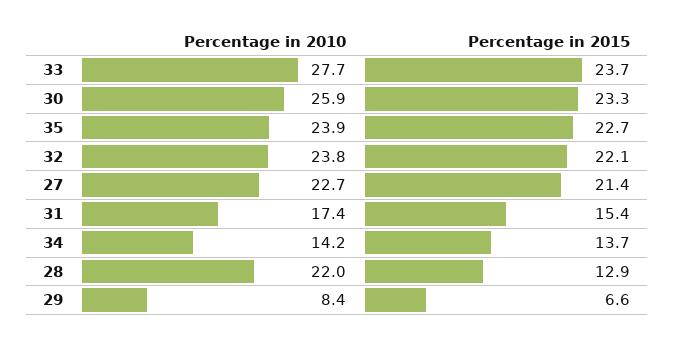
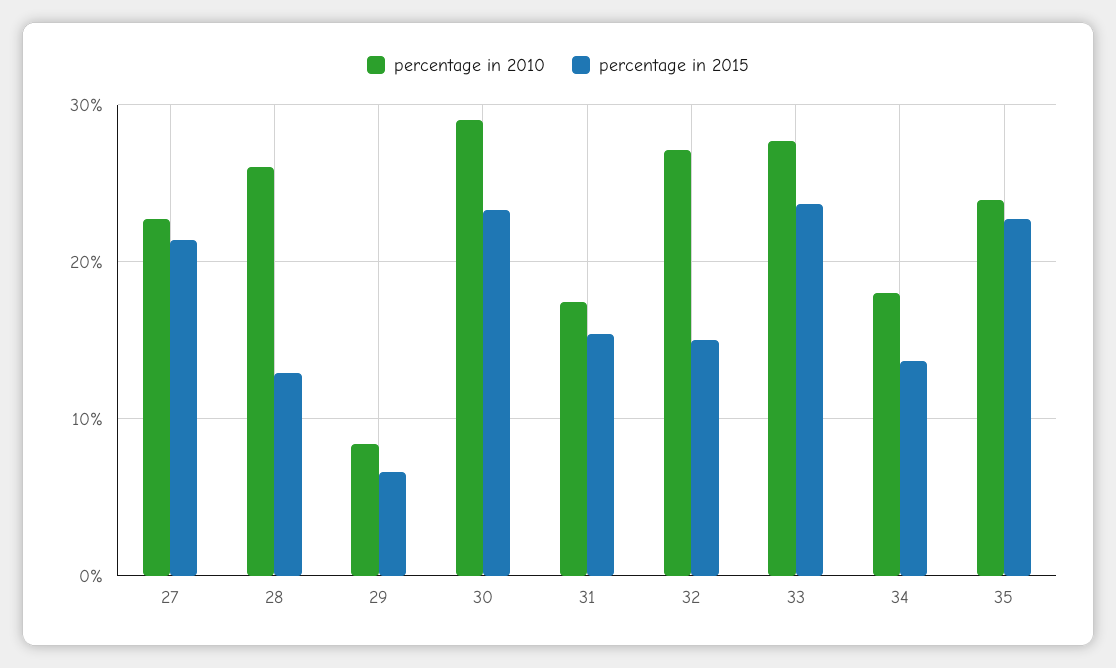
Percentage in 2010, 30: 25.9 -> 29
Percentage in 2010, 32: 23.8 -> 27
Percentage in 2015, 32: 22.1 -> 15
Percentage in 2010, 34: 14.2 -> 18
Percentage in 2010, 28: 22 -> 26

